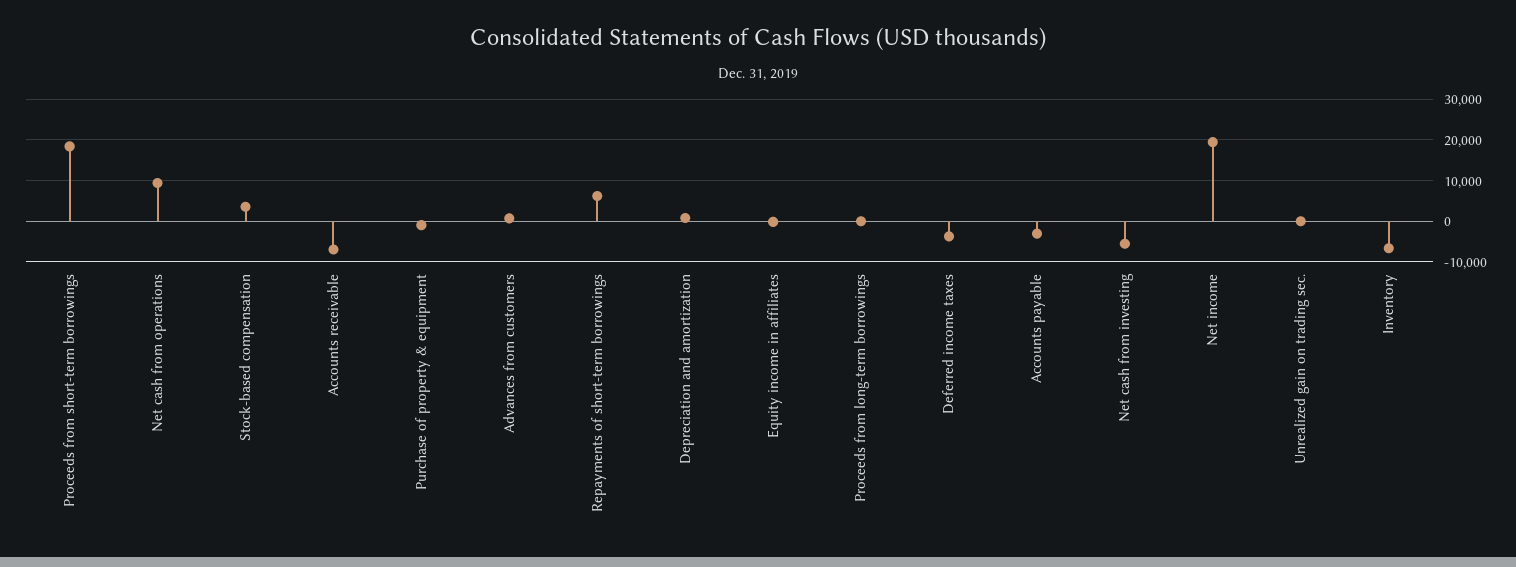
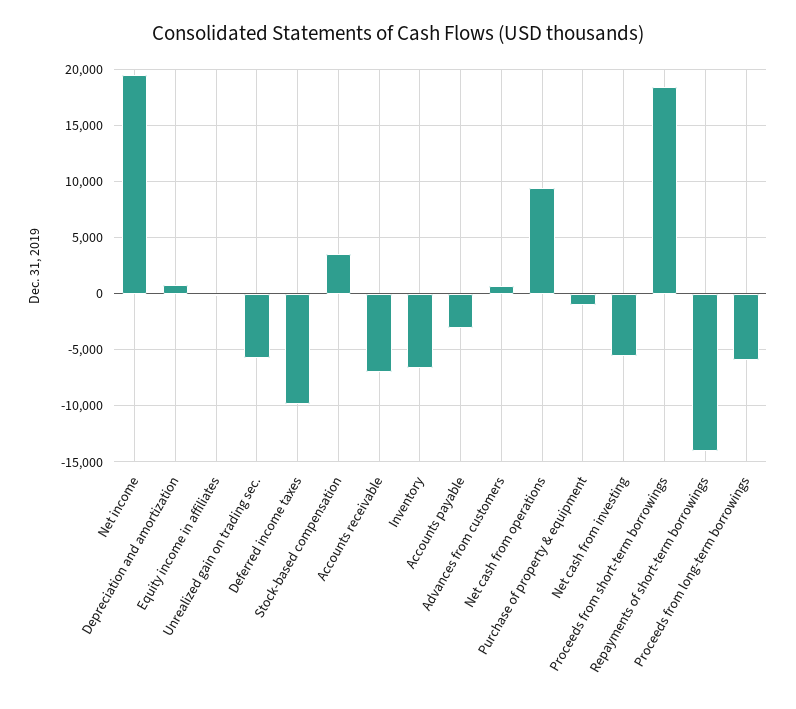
Repayments of short-term borrowings: 6000 -> -14000
Proceeds from long-term borrowings: 0 -> -6000
Deferred income taxes: -4000 -> -10000
Unrealized gain on trading sec.: 0 -> -6000

